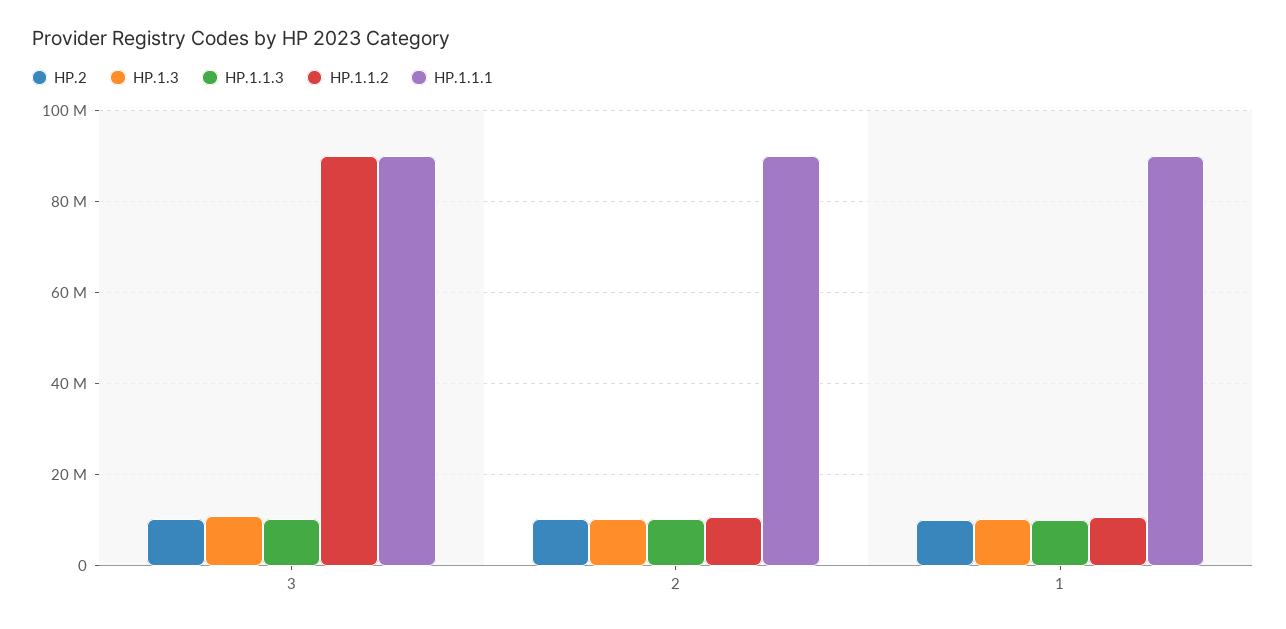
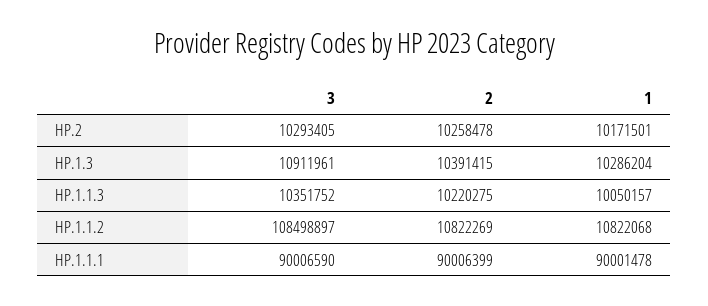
HP.1.1.2, 3: 90000000 -> 108498897

